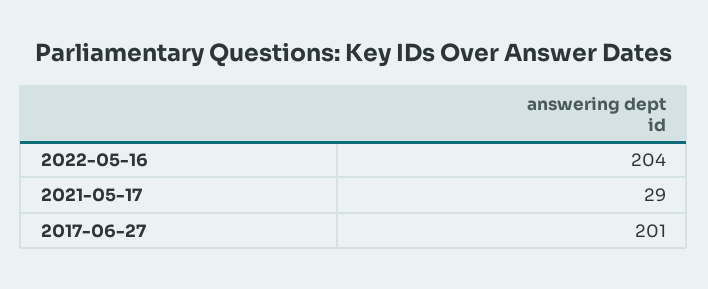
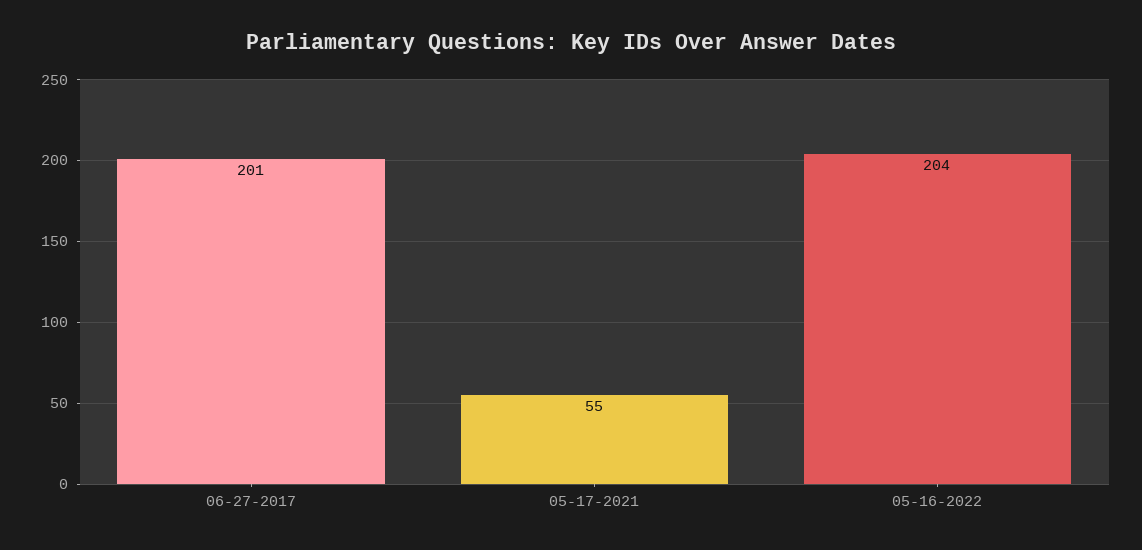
2021-05-17: 29 -> 55

